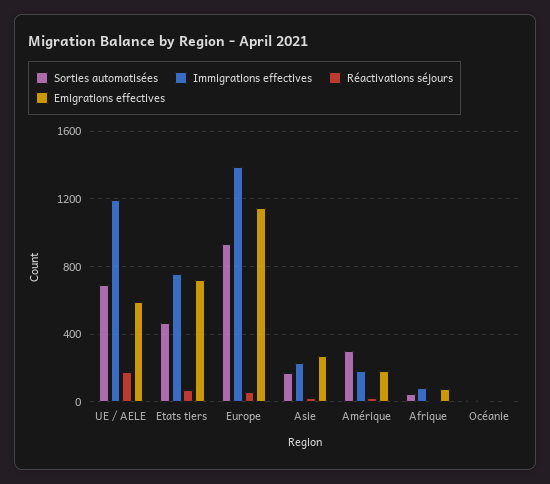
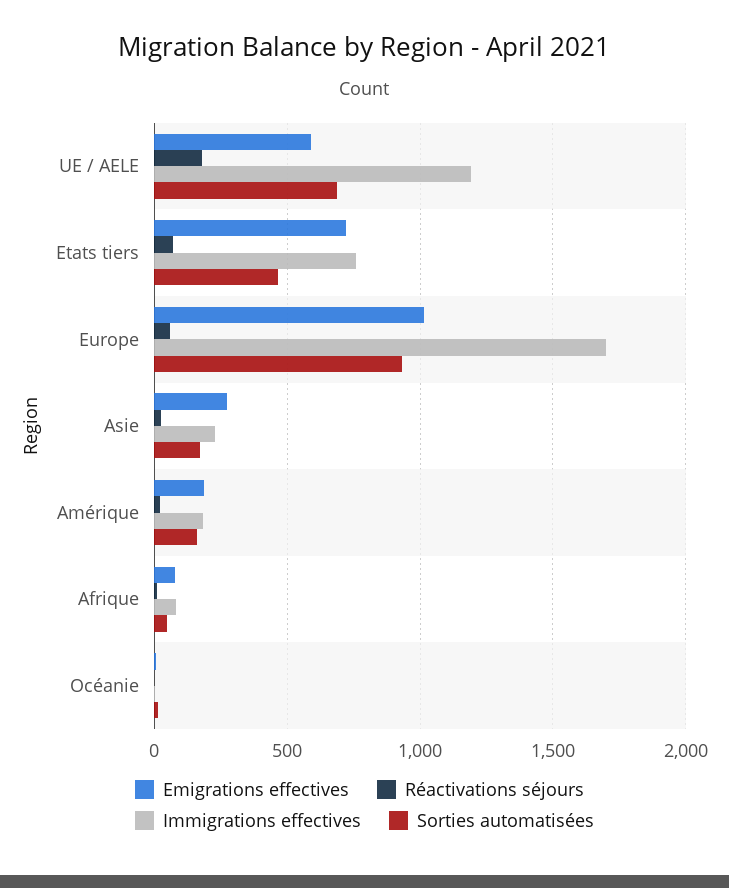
Immigrations effectives, Europe: 1400 -> 1700
Emigrations effectives, Europe: 1150 -> 1000
Sorties automatisées, Amérique: 300 -> 150

